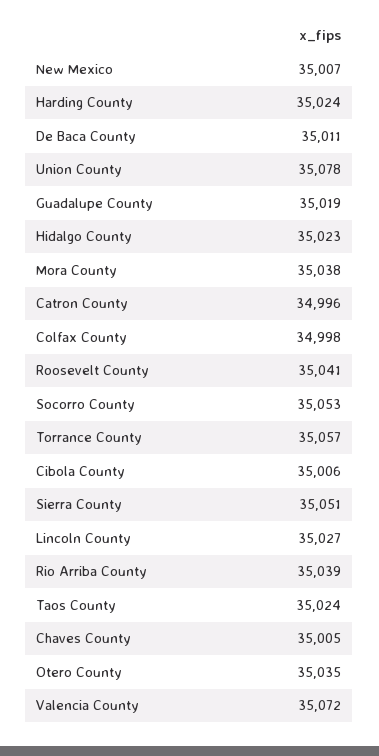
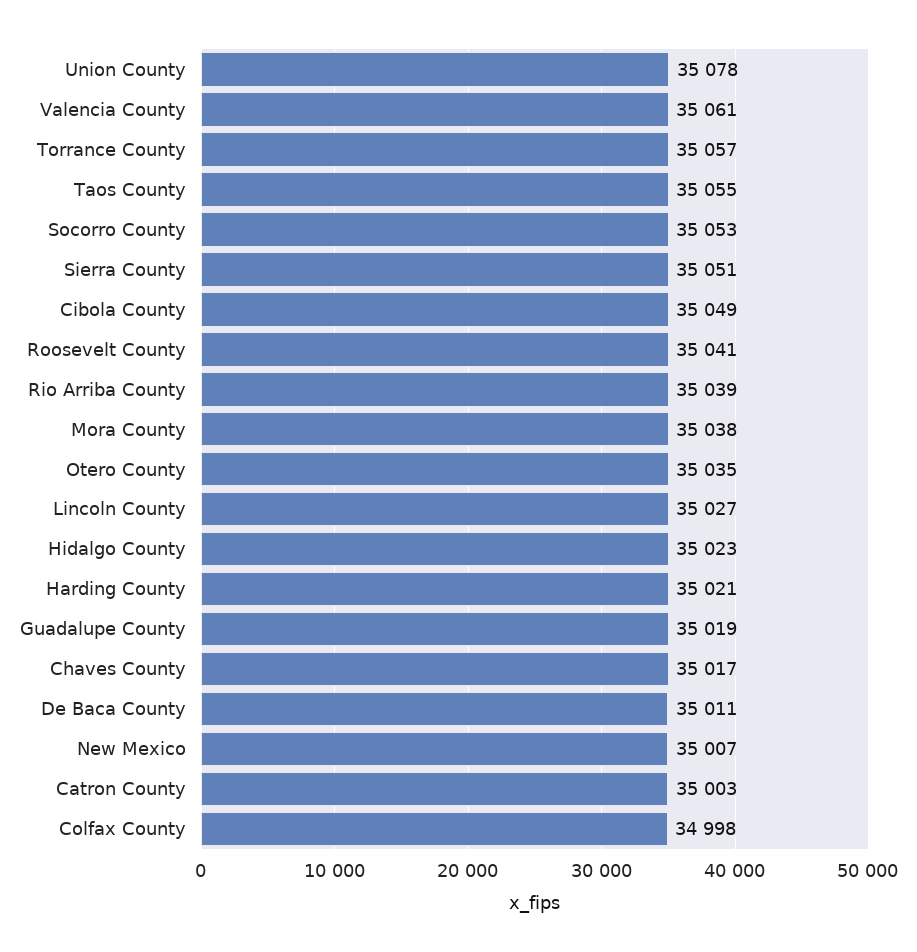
Harding County: 35024 -> 35021
Catron County: 34996 -> 35003
Cibola County: 35006 -> 35049
Taos County: 35024 -> 35055
Chaves County: 35005 -> 35017
Valencia County: 35072 -> 35061

